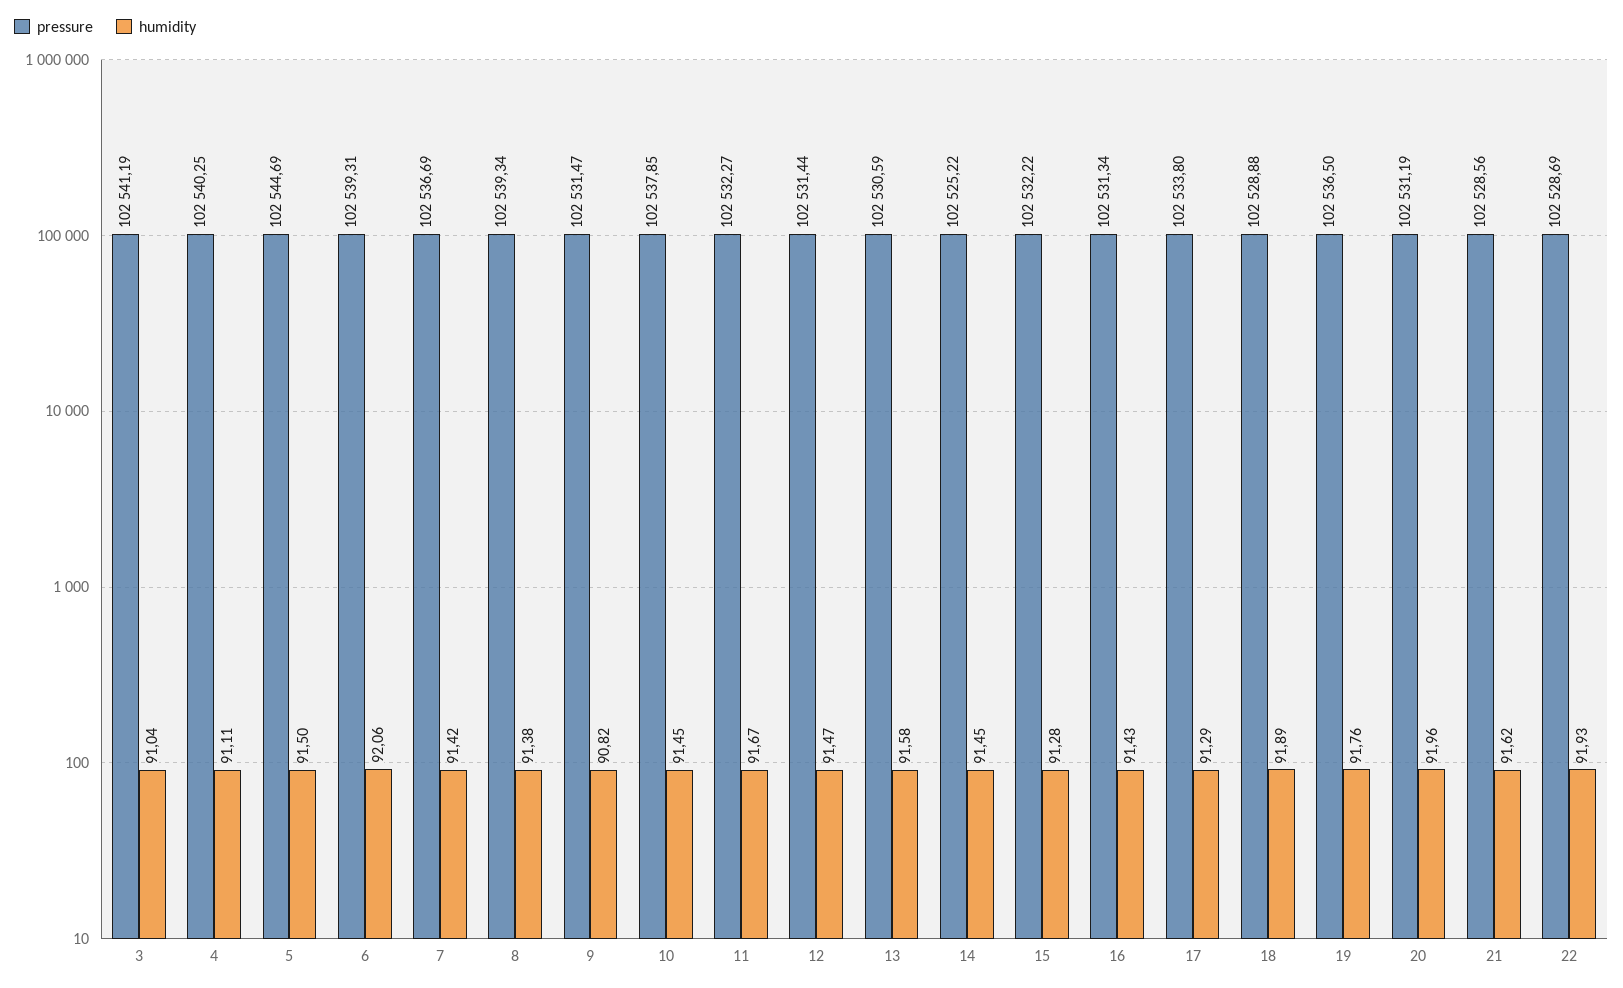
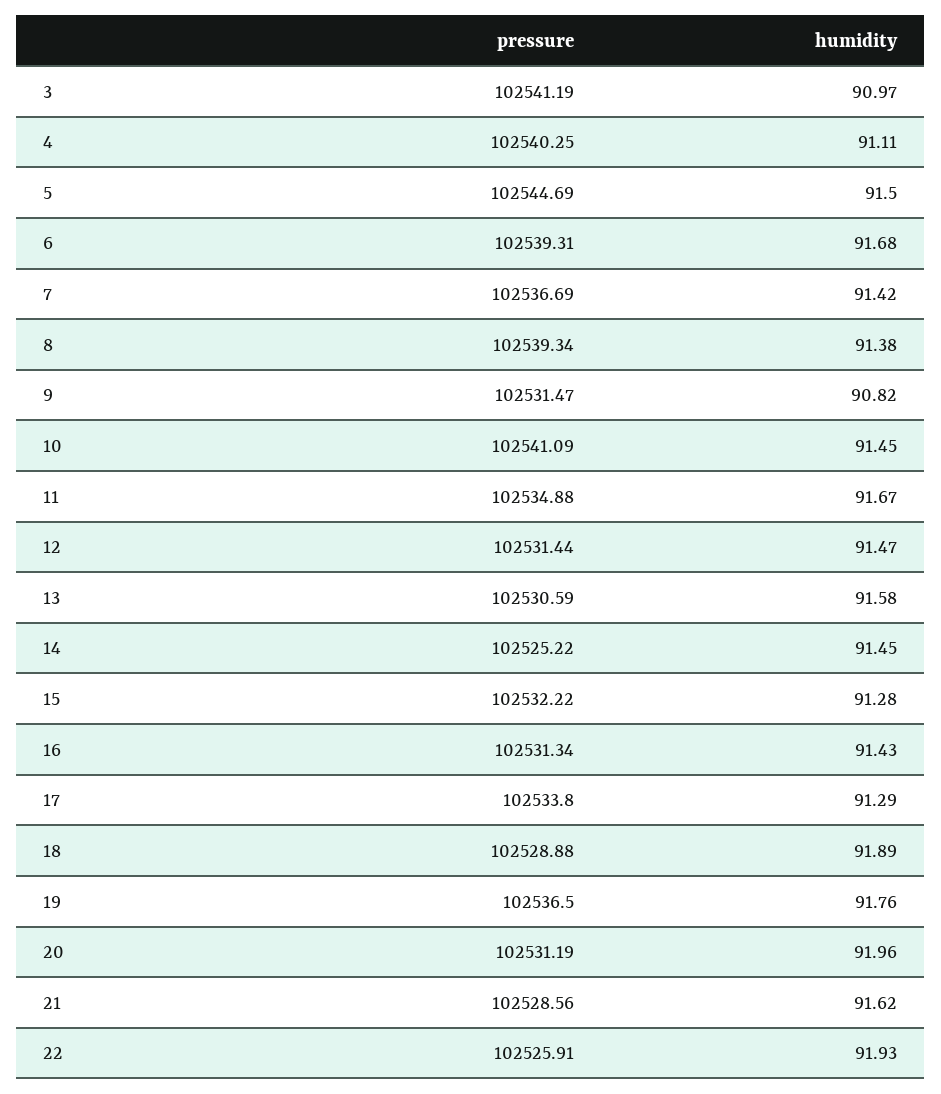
humidity, 3: 91.04 -> 90.97
humidity, 6: 92.06 -> 91.68
pressure, 10: 102537.85 -> 102541.09
pressure, 11: 102532.27 -> 102534.88
pressure, 22: 102528.69 -> 102525.91

